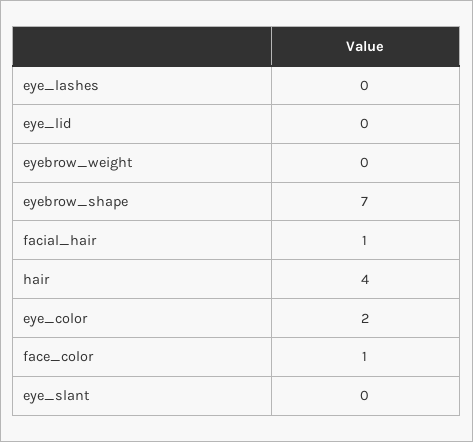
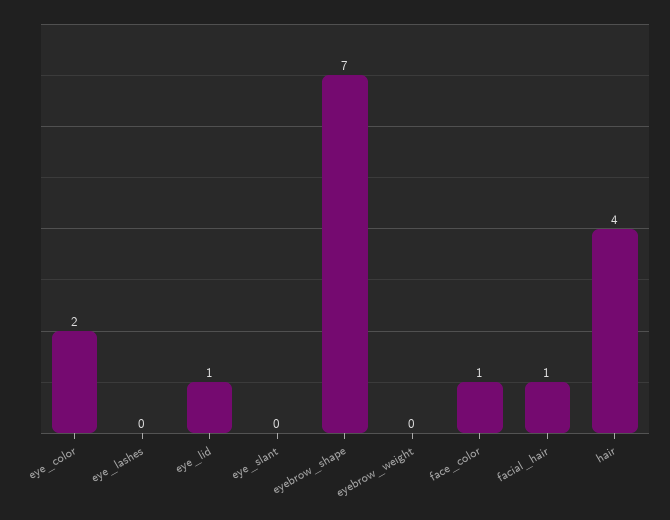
eye_lid: 0 -> 1

